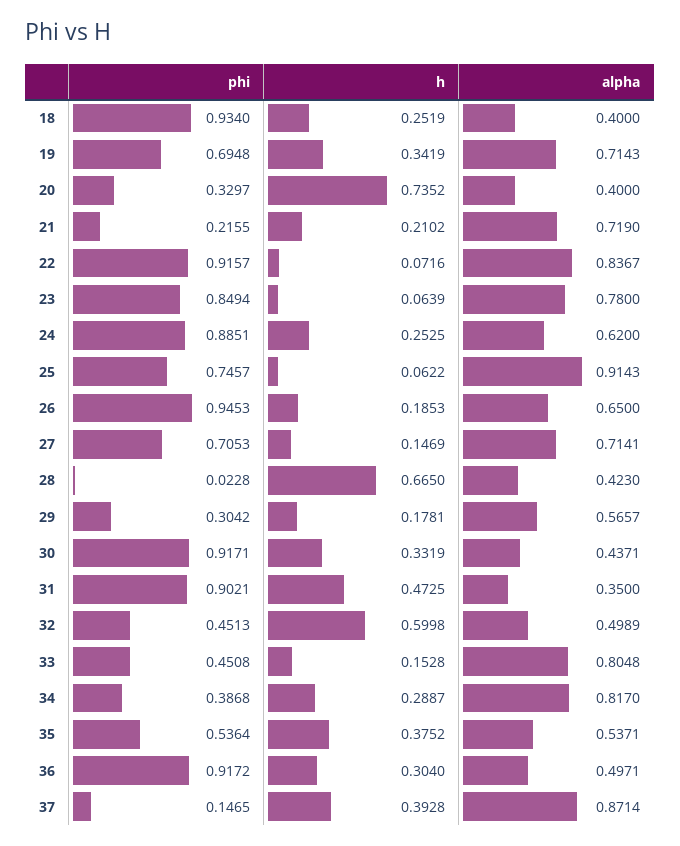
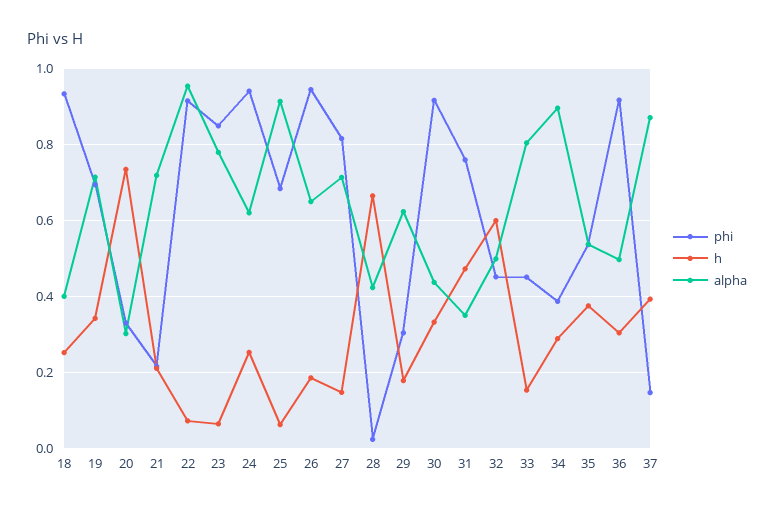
alpha, 20: 0.4 -> 0.3
alpha, 22: 0.8367 -> 0.96
phi, 24: 0.8851 -> 0.94
phi, 25: 0.7457 -> 0.68
phi, 27: 0.7053 -> 0.82
alpha, 29: 0.5657 -> 0.62
phi, 31: 0.9021 -> 0.76
alpha, 34: 0.817 -> 0.9

